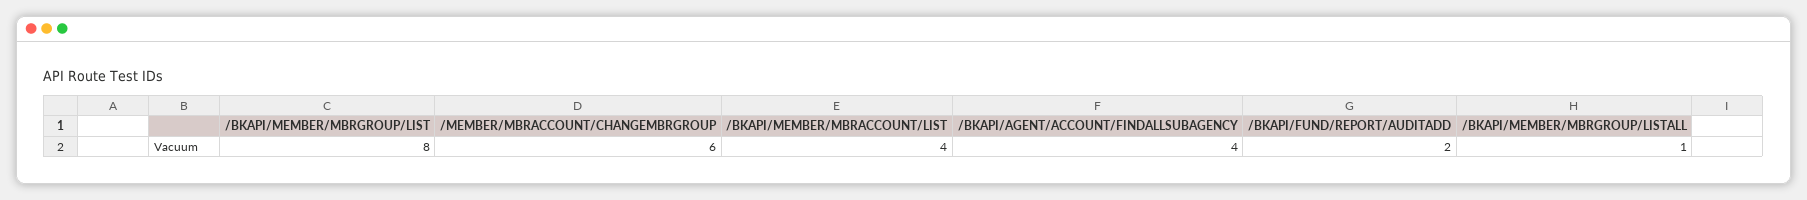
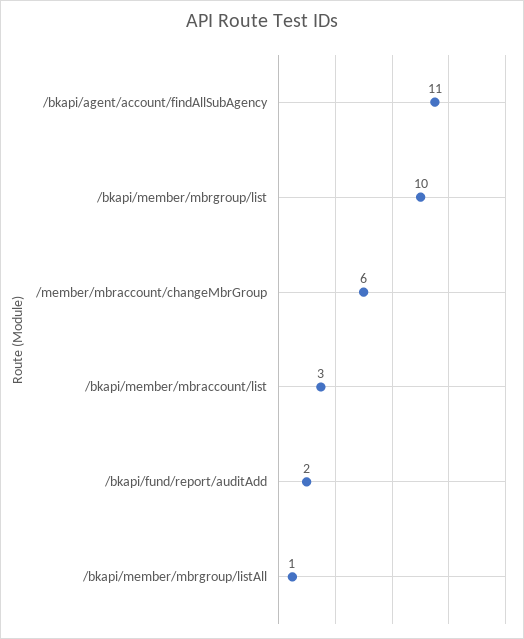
/BKAPI/MEMBER/MBRGROUP/LIST: 8 -> 10
/BKAPI/MEMBER/MBRACCOUNT/LIST: 4 -> 3
/BKAPI/AGENT/ACCOUNT/FINDALLSUBAGENCY: 4 -> 11

